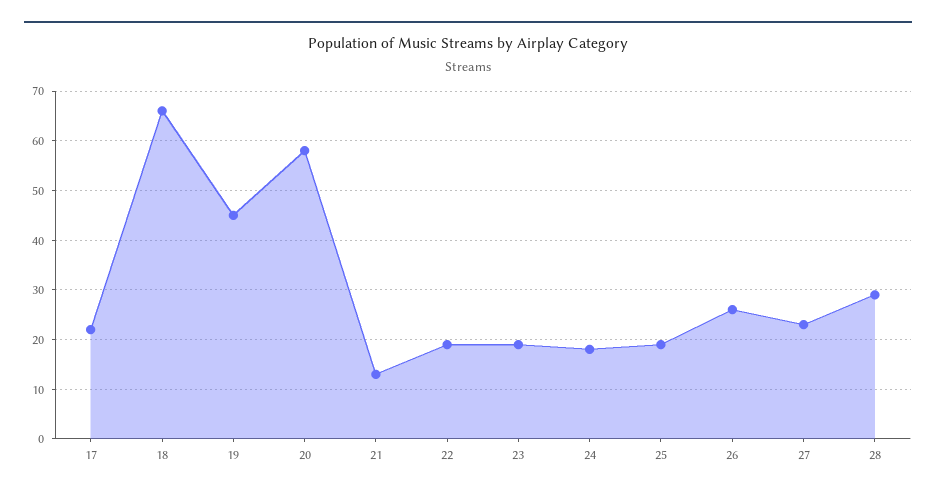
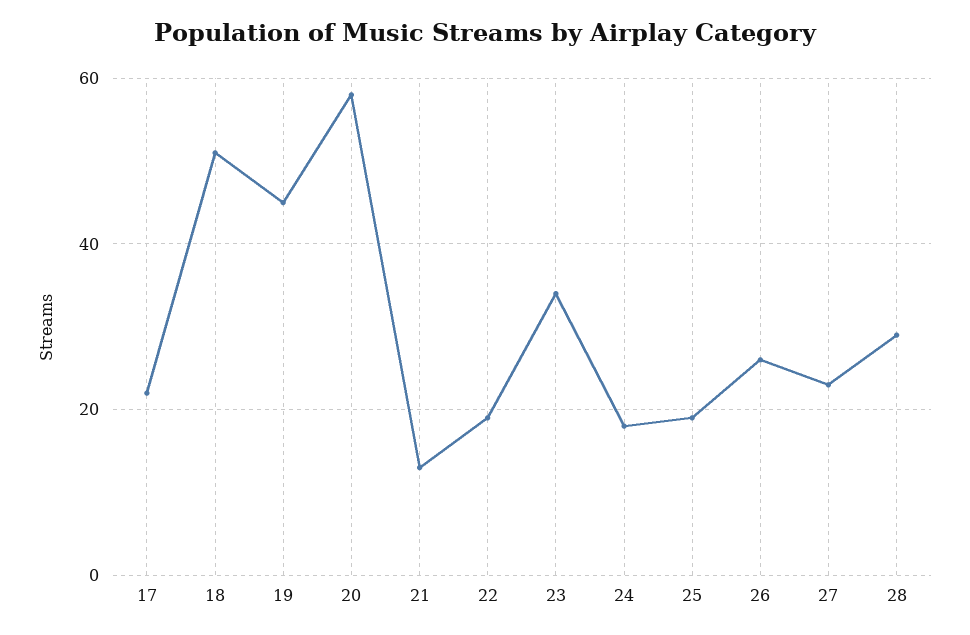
18: 65 -> 50
23: 20 -> 35

